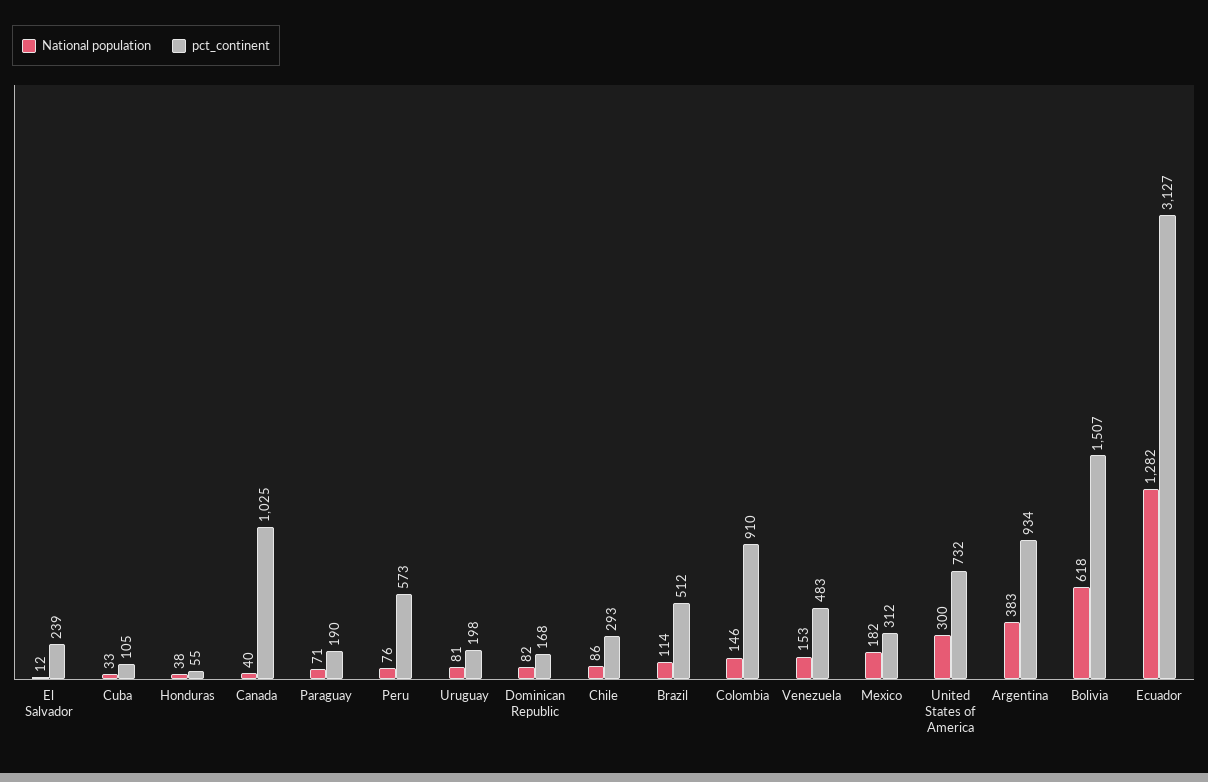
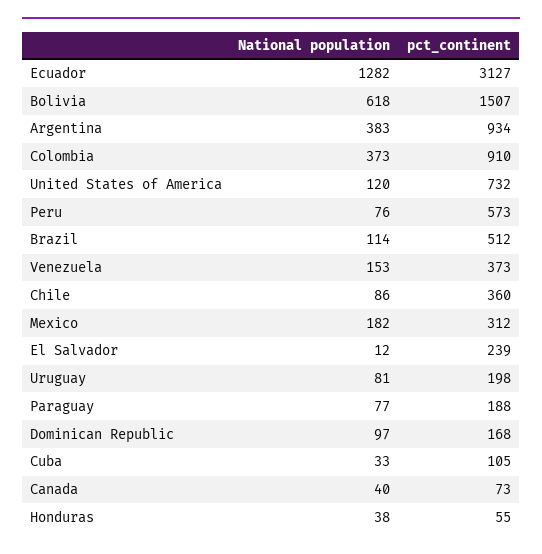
pct_continent, Canada: 1025 -> 73
National population, Paraguay: 71 -> 77
pct_continent, Paraguay: 190 -> 188
National population, Dominican Republic: 82 -> 97
pct_continent, Chile: 293 -> 360
National population, Colombia: 146 -> 373
pct_continent, Venezuela: 483 -> 373
National population, United States of America: 300 -> 120

